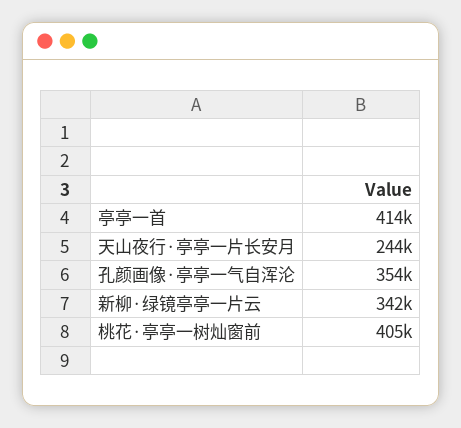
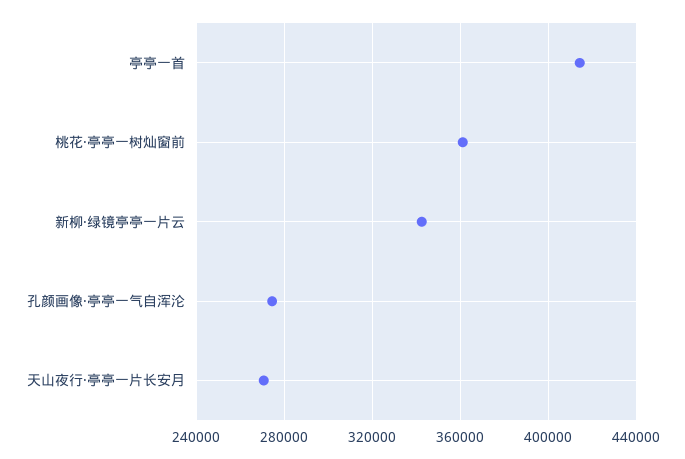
天山夜行·亭亭一片长安月: 244000 -> 270000
孔颜画像·亭亭一气自浑沦: 354000 -> 275000
桃花·亭亭一树灿窗前: 405000 -> 360000

